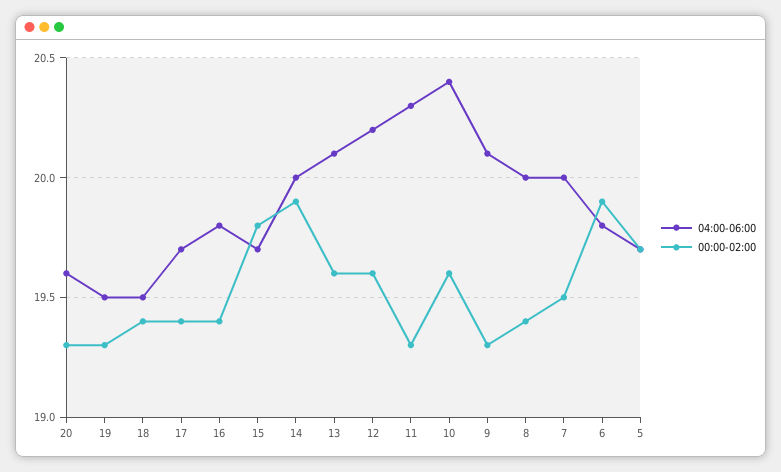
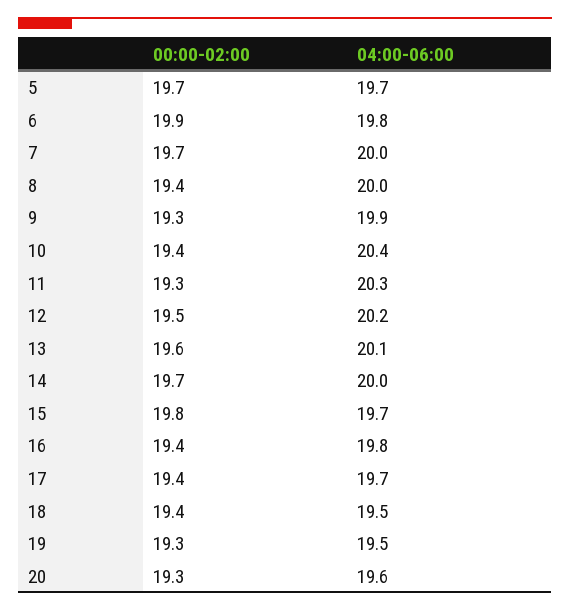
00:00-02:00, 14: 19.9 -> 19.7
00:00-02:00, 12: 19.6 -> 19.5
00:00-02:00, 10: 19.6 -> 19.4
04:00-06:00, 9: 20.1 -> 19.9
00:00-02:00, 7: 19.5 -> 19.7

